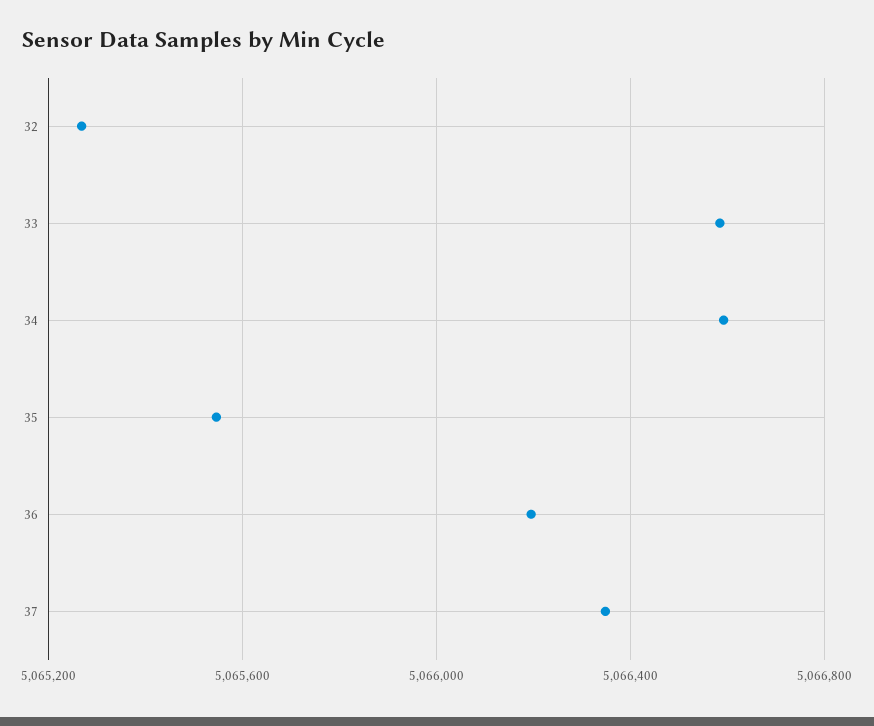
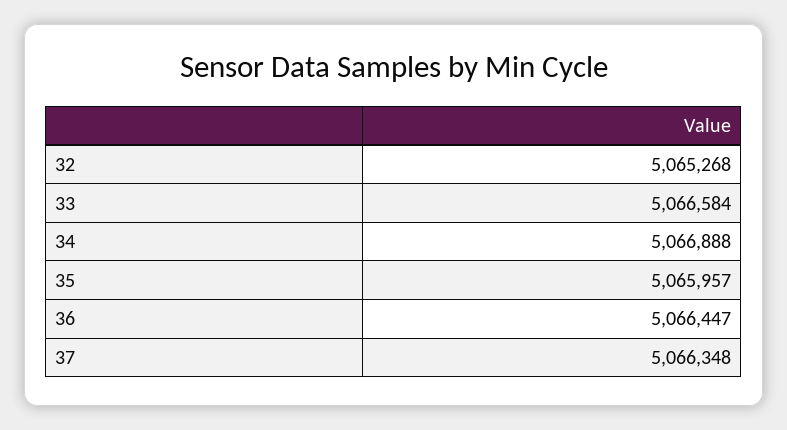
34: 5066600 -> 5066888
35: 5065550 -> 5065957
36: 5066200 -> 5066447

